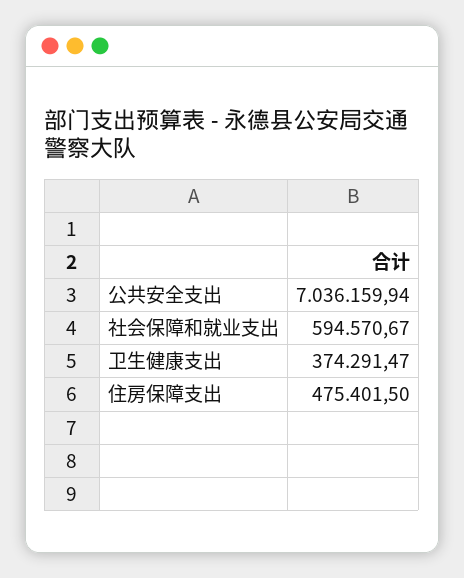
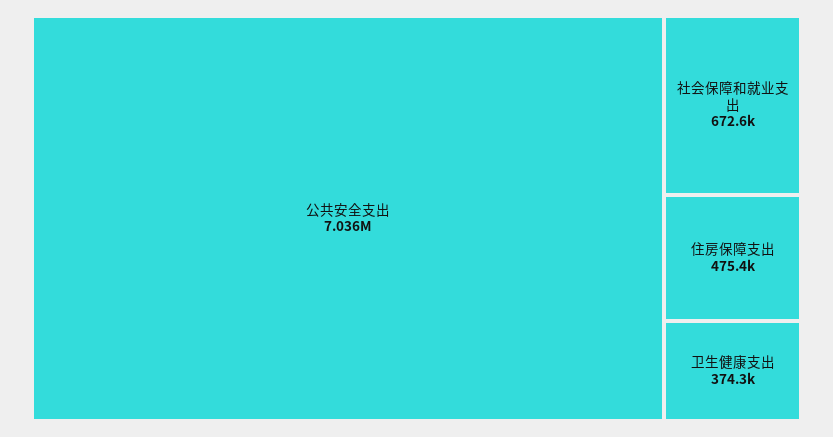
社会保障和就业支出: 594570.67 -> 672600

